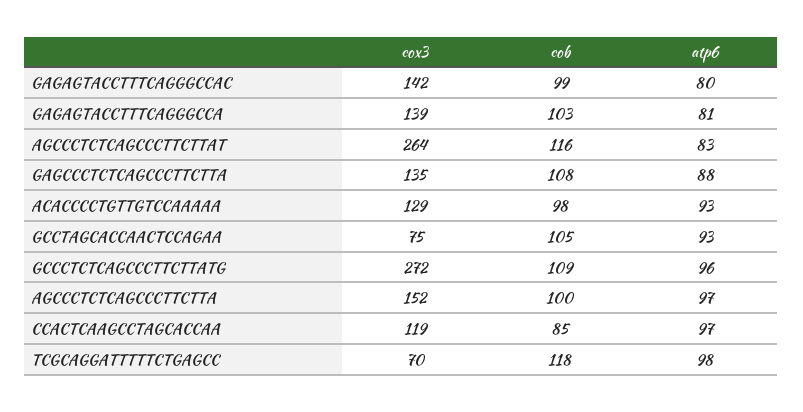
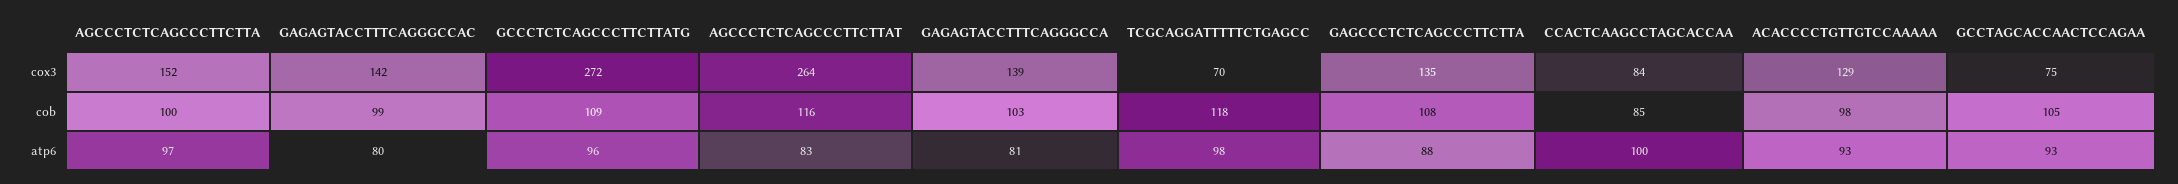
cox3, CCACTCAAGCCTAGCACCAA: 119 -> 84
atp6, CCACTCAAGCCTAGCACCAA: 97 -> 100

